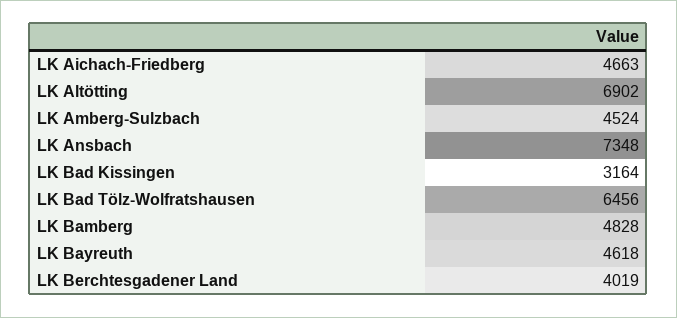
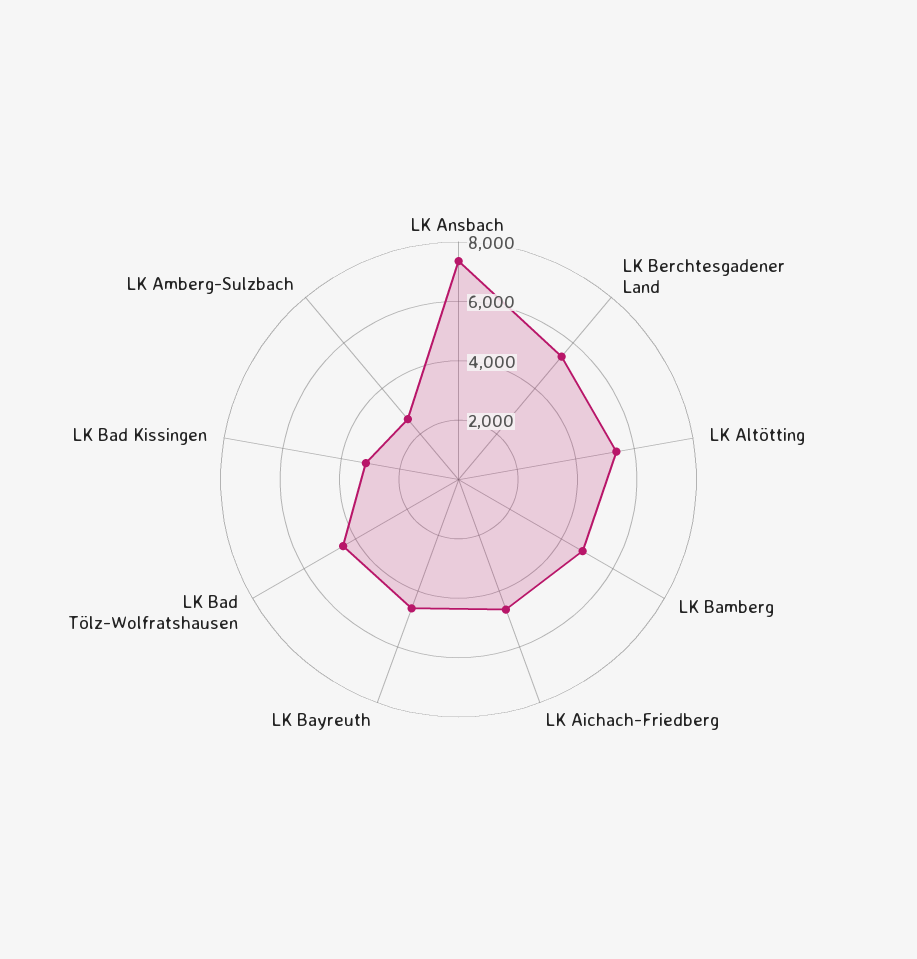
LK Altötting: 6902 -> 5500
LK Amberg-Sulzbach: 4524 -> 2500
LK Bad Tölz-Wolfratshausen: 6456 -> 4500
LK Berchtesgadener Land: 4019 -> 5500

